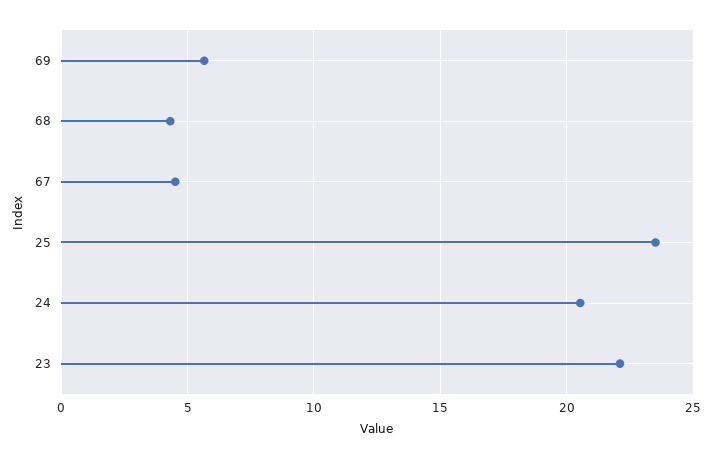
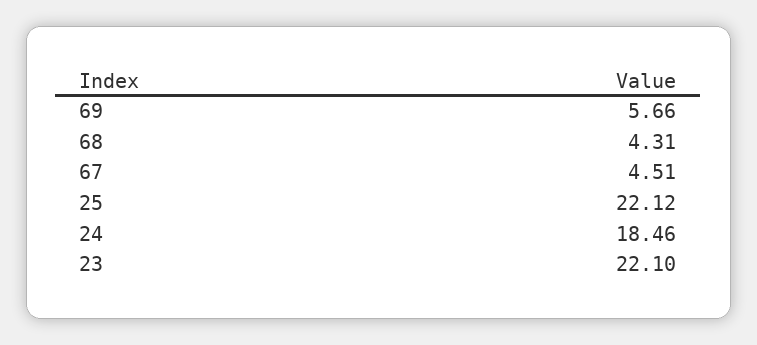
25: 23.5 -> 22.12
24: 20.5 -> 18.46

